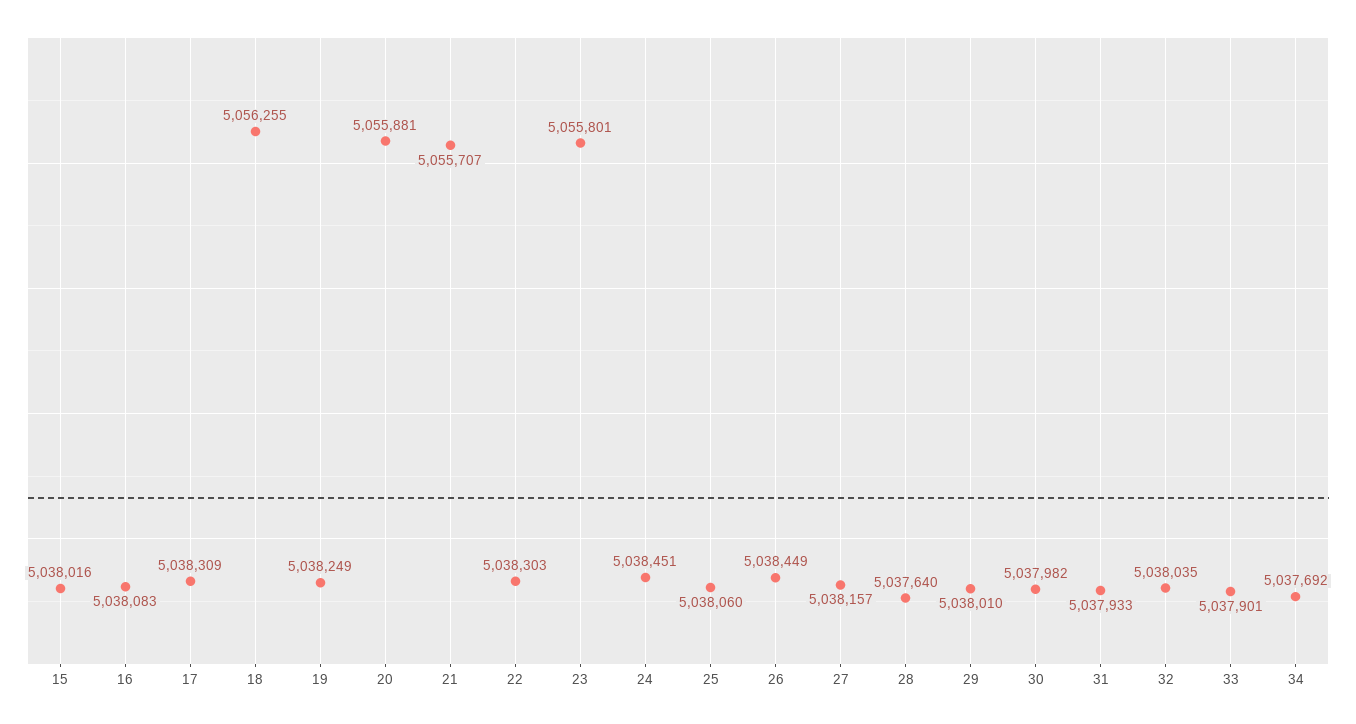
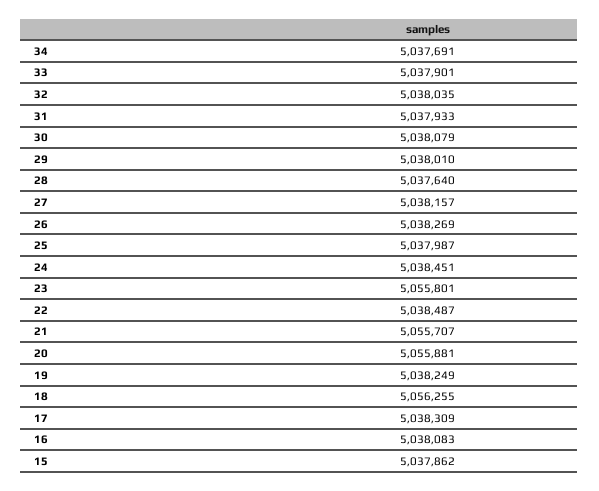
15: 5038016 -> 5037862
22: 5038303 -> 5038487
25: 5038060 -> 5037987
26: 5038449 -> 5038269
30: 5037982 -> 5038079
34: 5037692 -> 5037691

